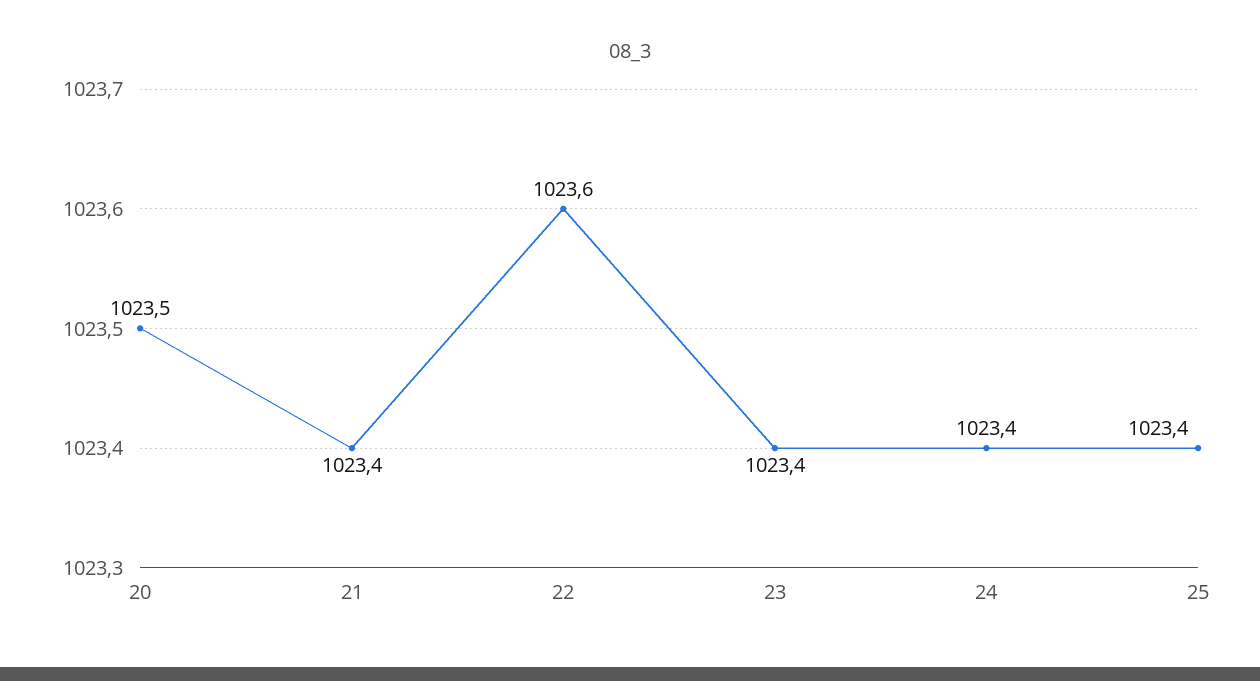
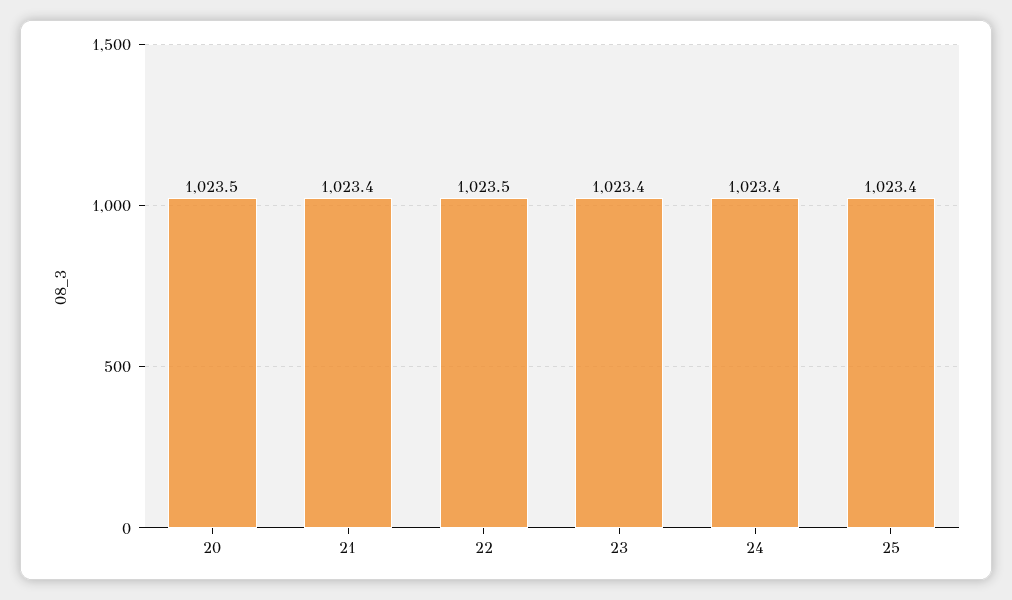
22: 1023.6 -> 1023.5

